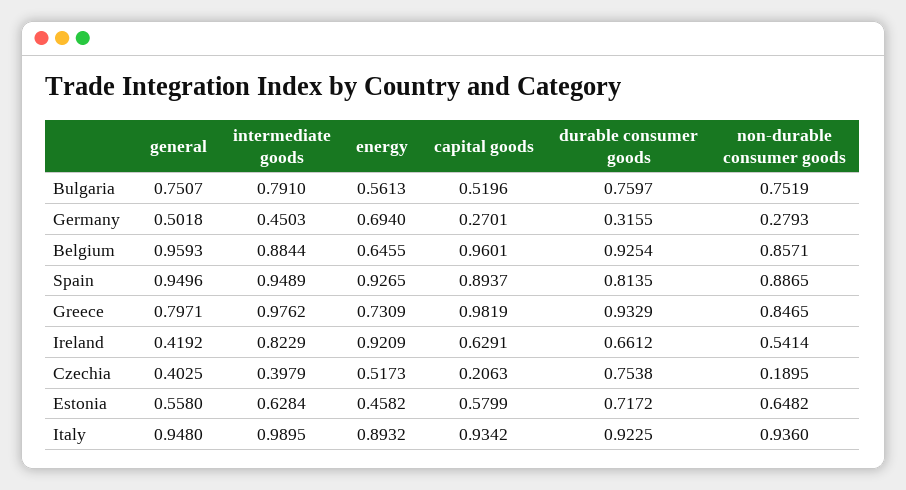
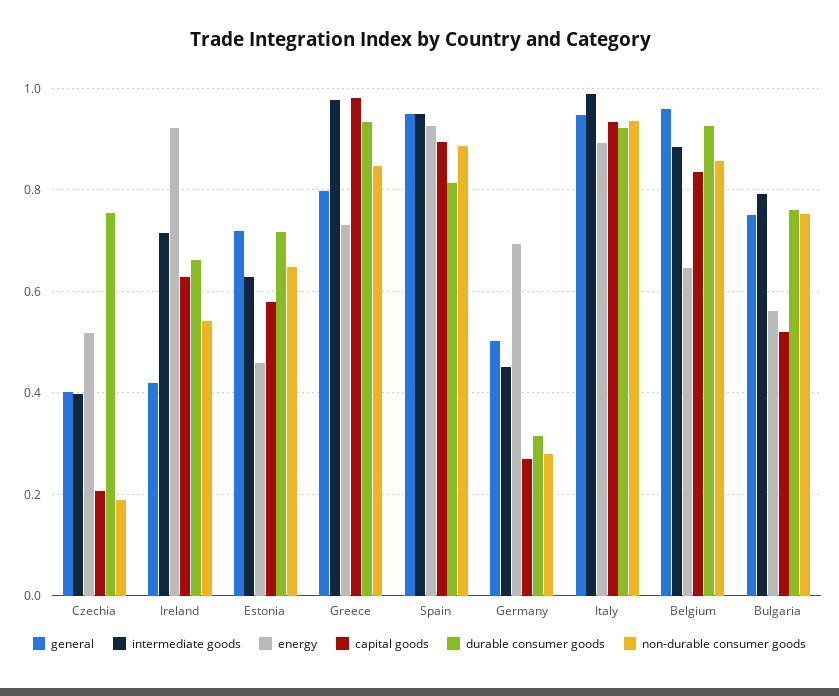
capital goods, Belgium: 0.9601 -> 0.84
intermediate goods, Ireland: 0.8229 -> 0.72
general, Estonia: 0.558 -> 0.72

